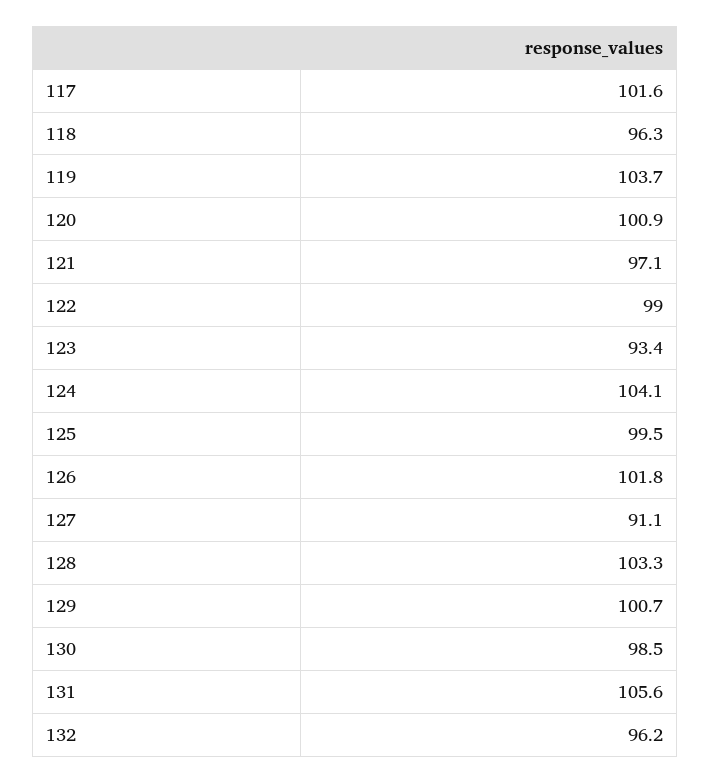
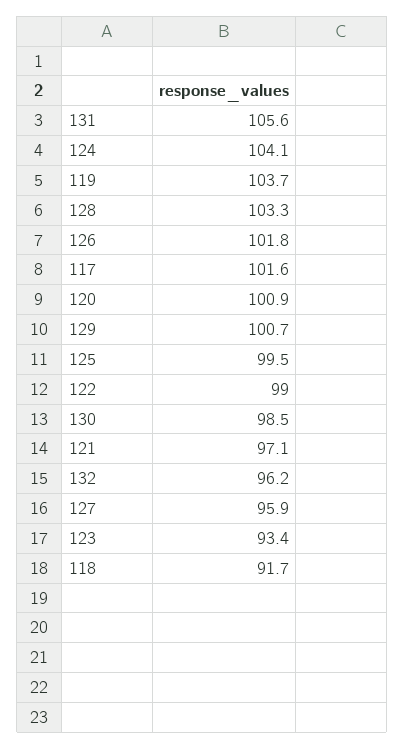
118: 96.3 -> 91.7
127: 91.1 -> 95.9

